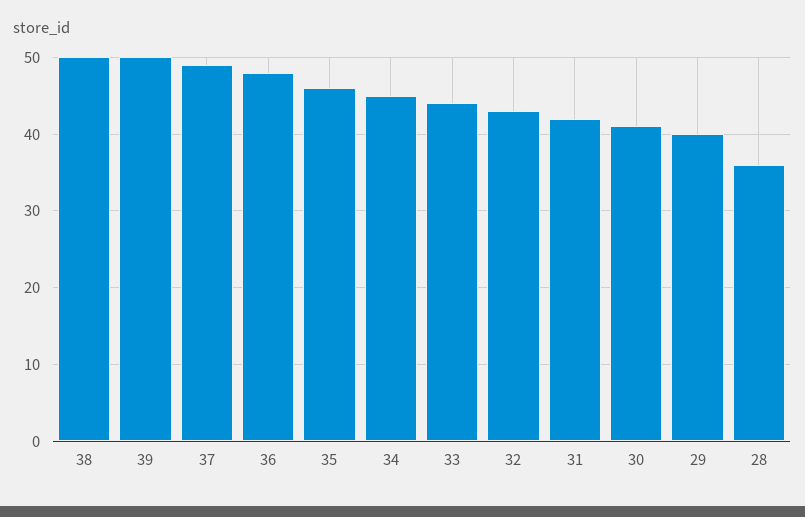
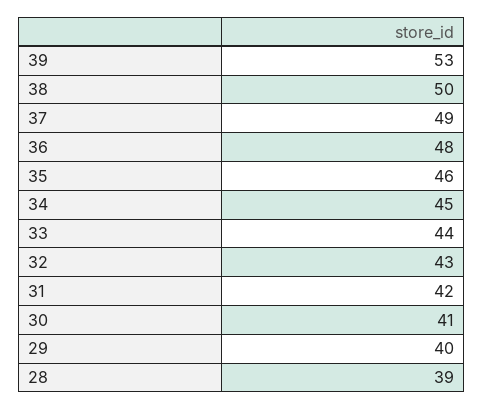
39: 50 -> 53
28: 36 -> 39

